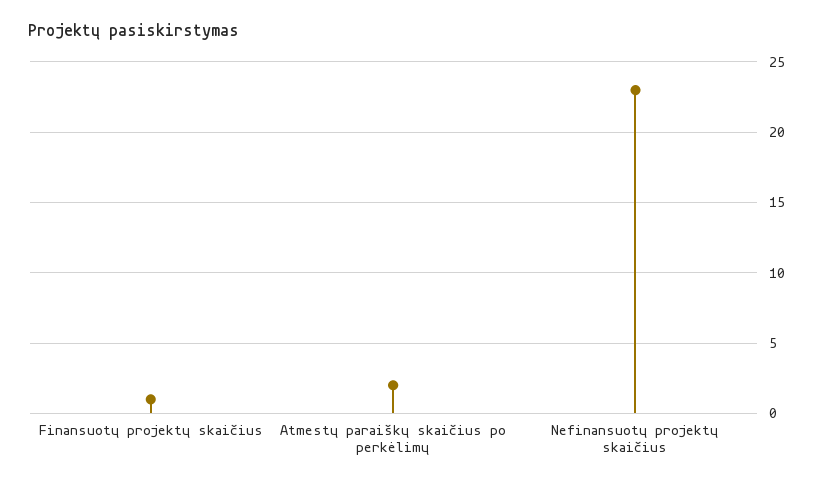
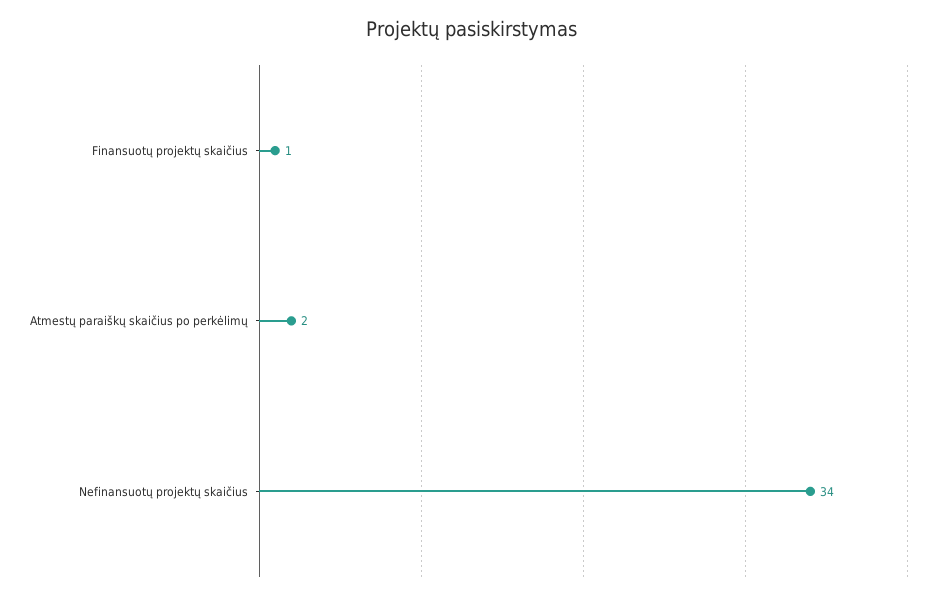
Nefinansuotų projektų skaičius: 23 -> 34

